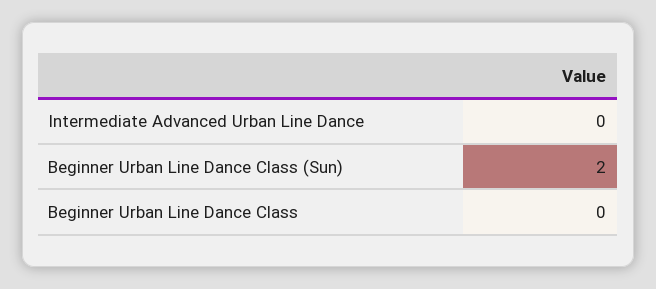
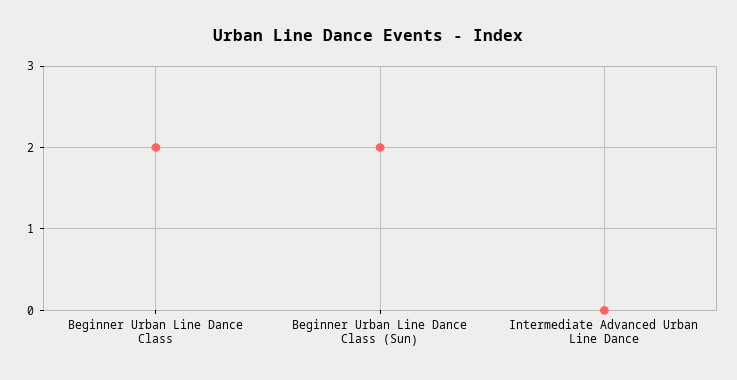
Beginner Urban Line Dance Class: 0 -> 2

